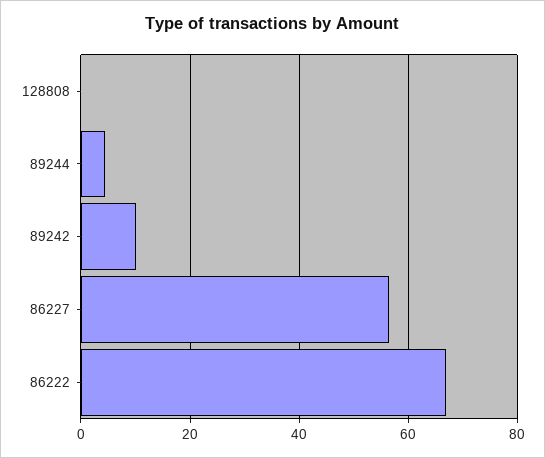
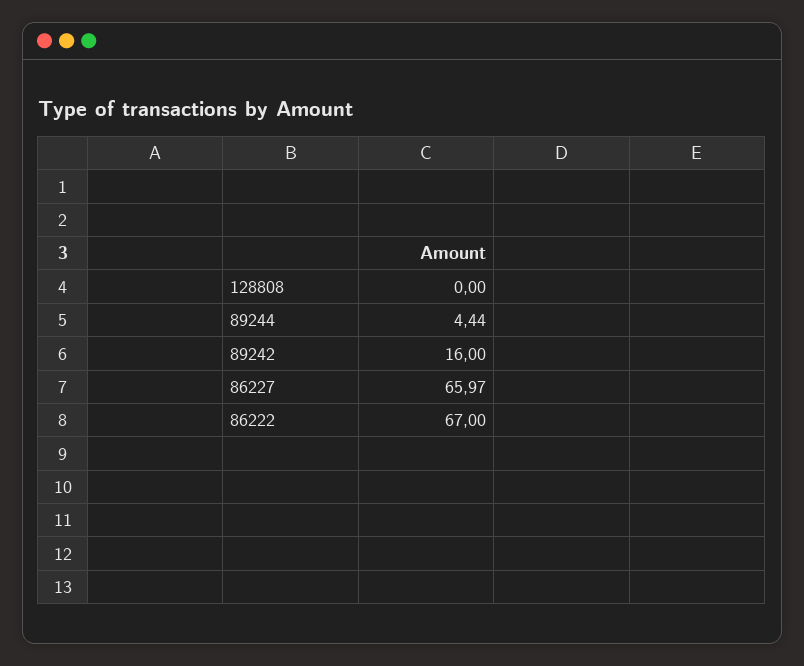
89242: 10 -> 16
86227: 56 -> 65.97

